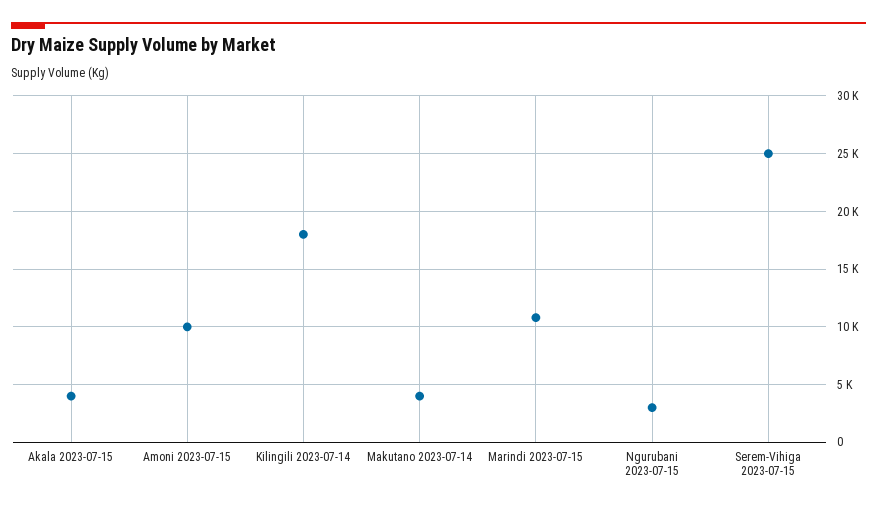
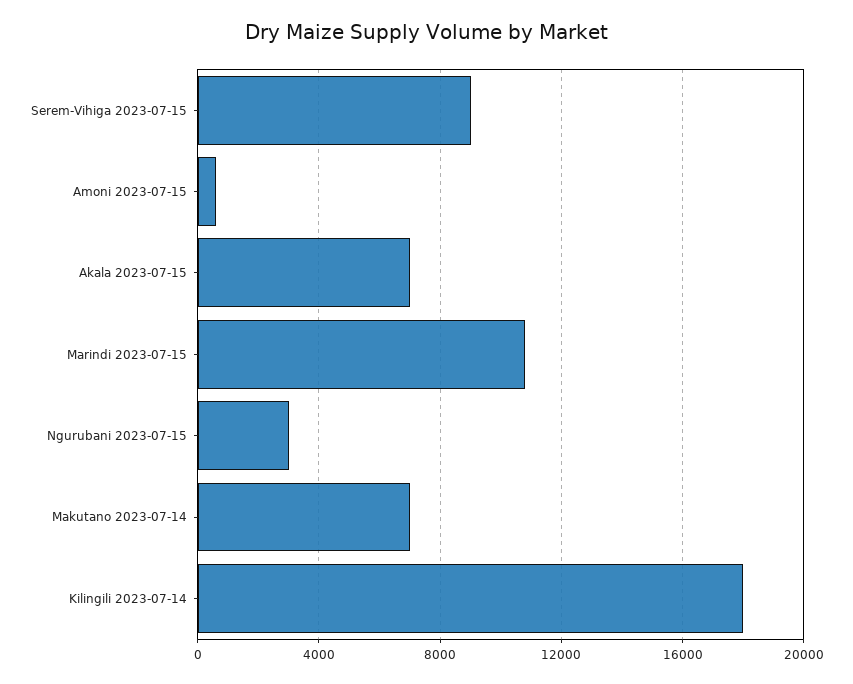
Akala 2023-07-15: 4000 -> 7000
Amoni 2023-07-15: 10000 -> 500
Makutano 2023-07-14: 4000 -> 7000
Serem-Vihiga 2023-07-15: 25000 -> 9000

